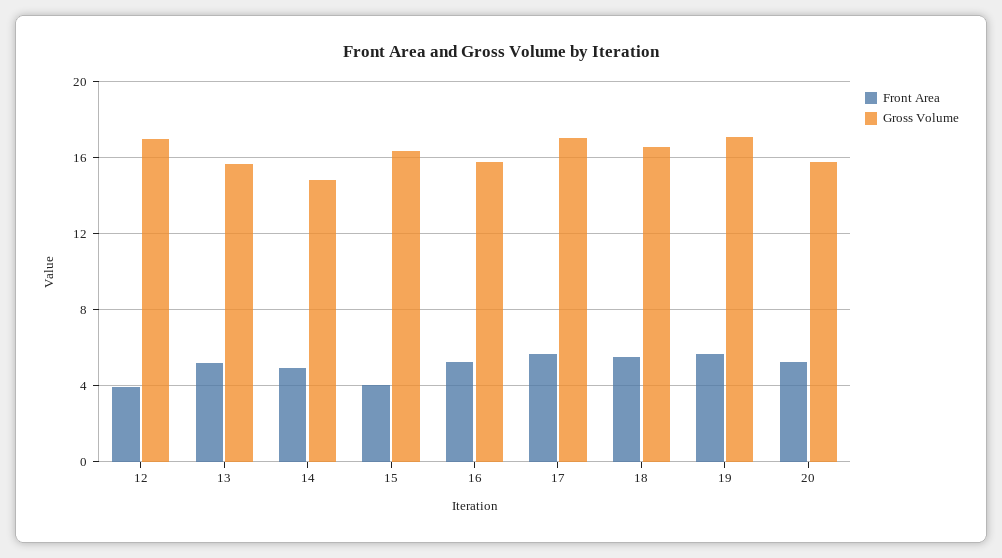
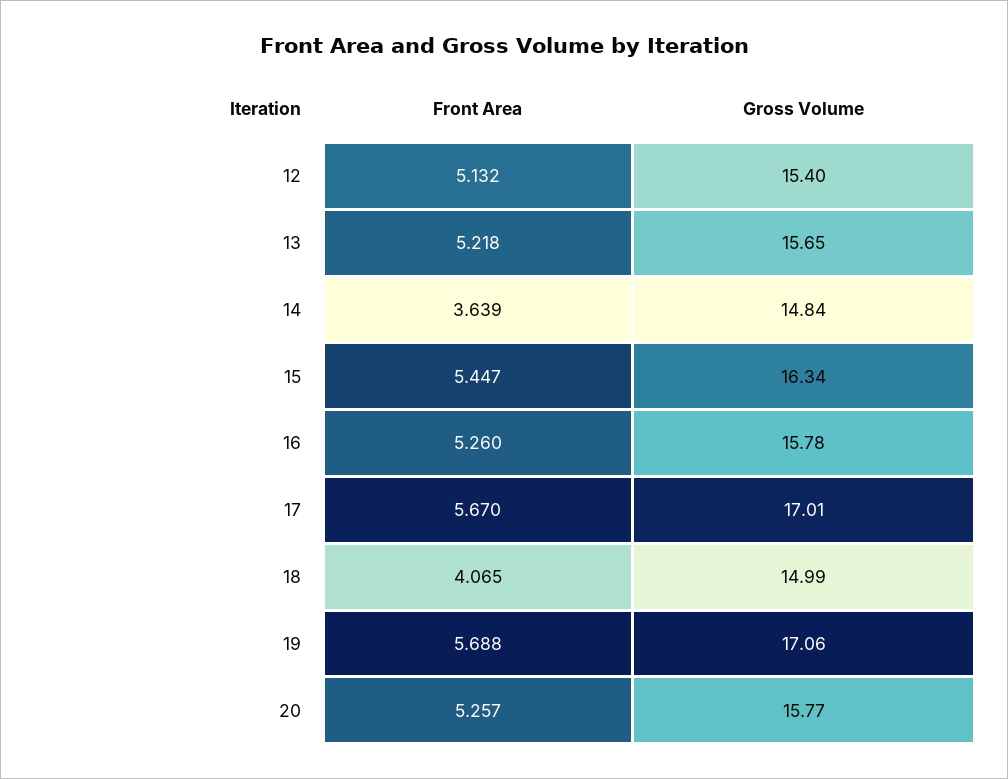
Front Area, 12: 4 -> 5.132
Gross Volume, 12: 17 -> 15.4
Front Area, 14: 5 -> 3.639
Front Area, 15: 4 -> 5.447
Front Area, 18: 5.5 -> 4.065
Gross Volume, 18: 16.5 -> 14.99

